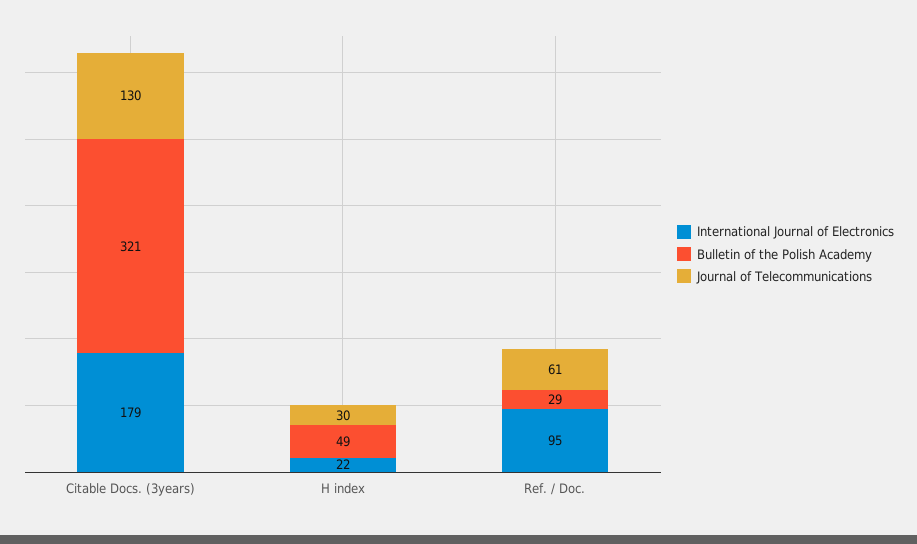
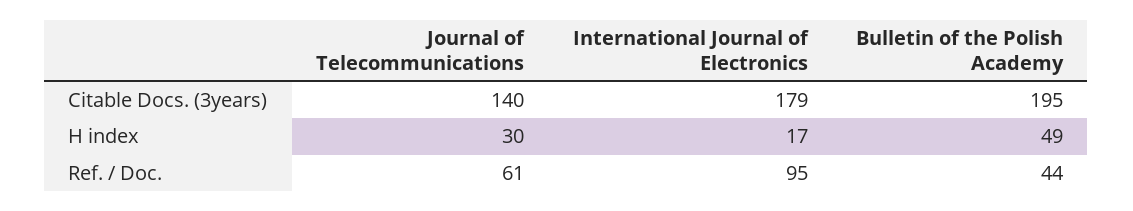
Bulletin of the Polish Academy, Citable Docs. (3years): 321 -> 195
Journal of Telecommunications, Citable Docs. (3years): 130 -> 140
International Journal of Electronics, H index: 22 -> 17
Bulletin of the Polish Academy, Ref. / Doc.: 29 -> 44

